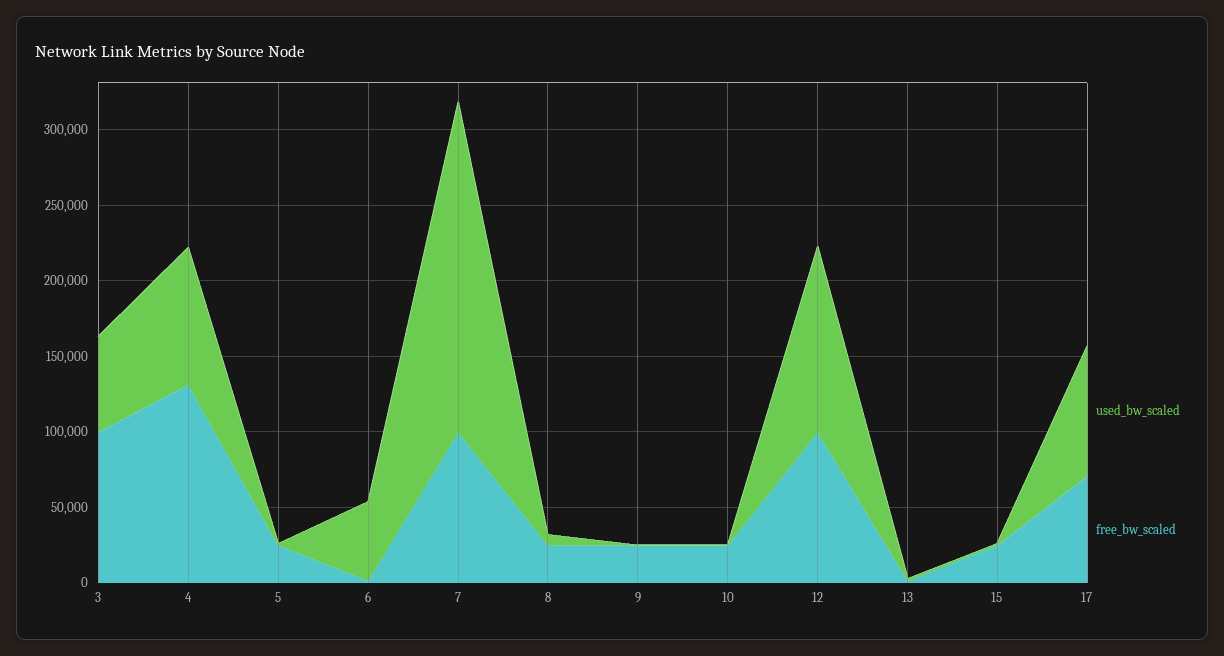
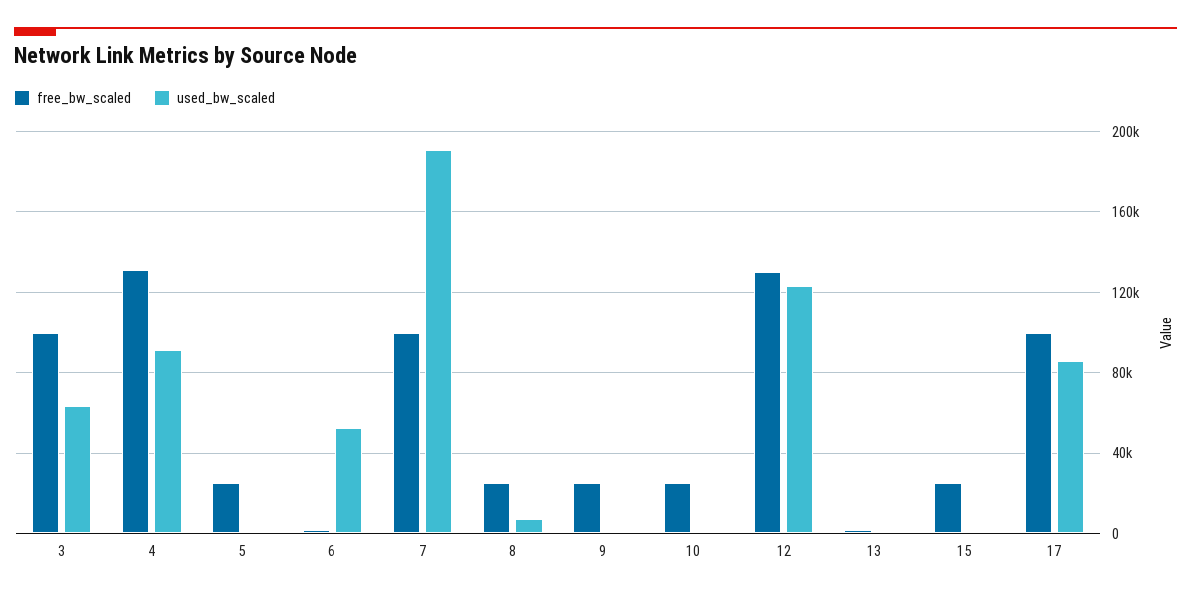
used_bw_scaled, 7: 220000 -> 190000
free_bw_scaled, 12: 100000 -> 130000
free_bw_scaled, 17: 70000 -> 100000

